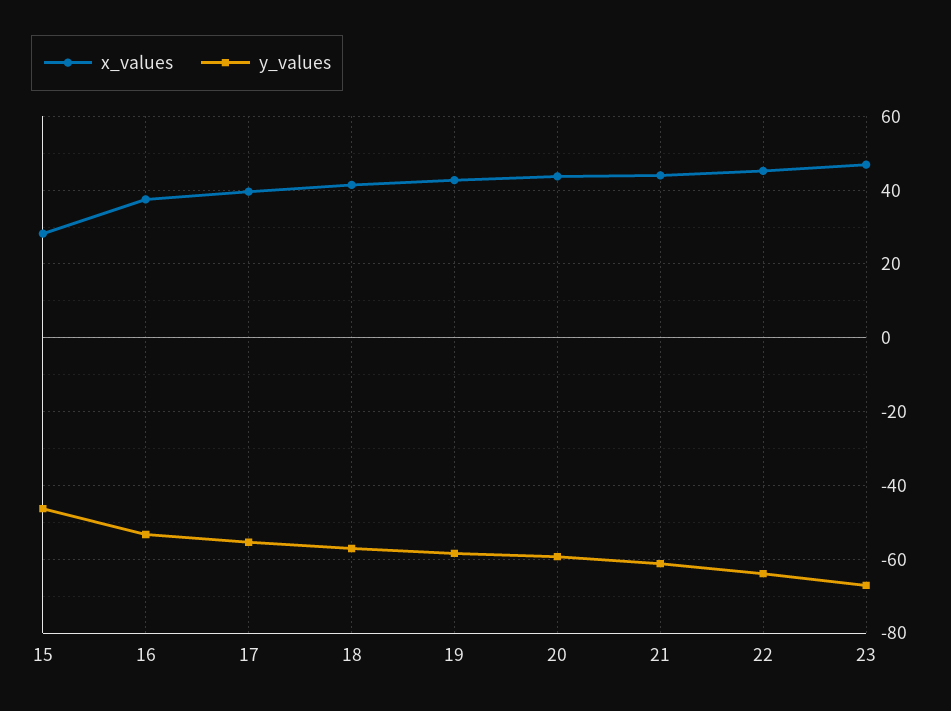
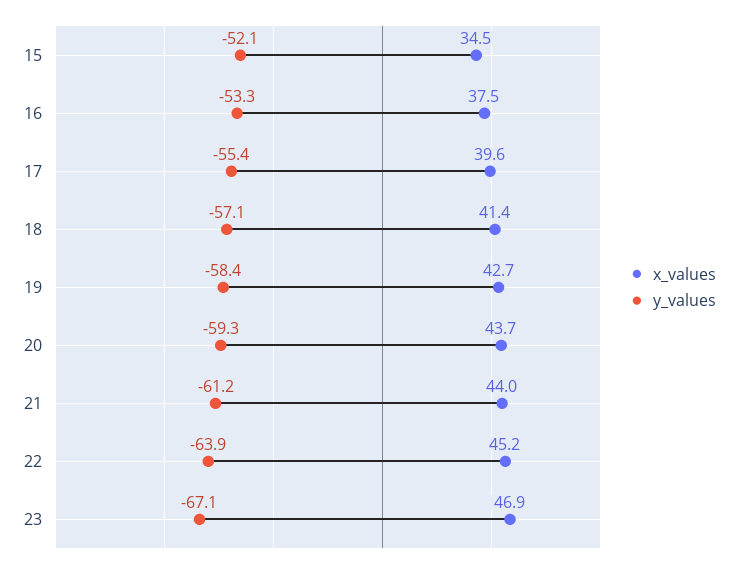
x_values, 15: 28 -> 34.5
y_values, 15: -46 -> -52.1

